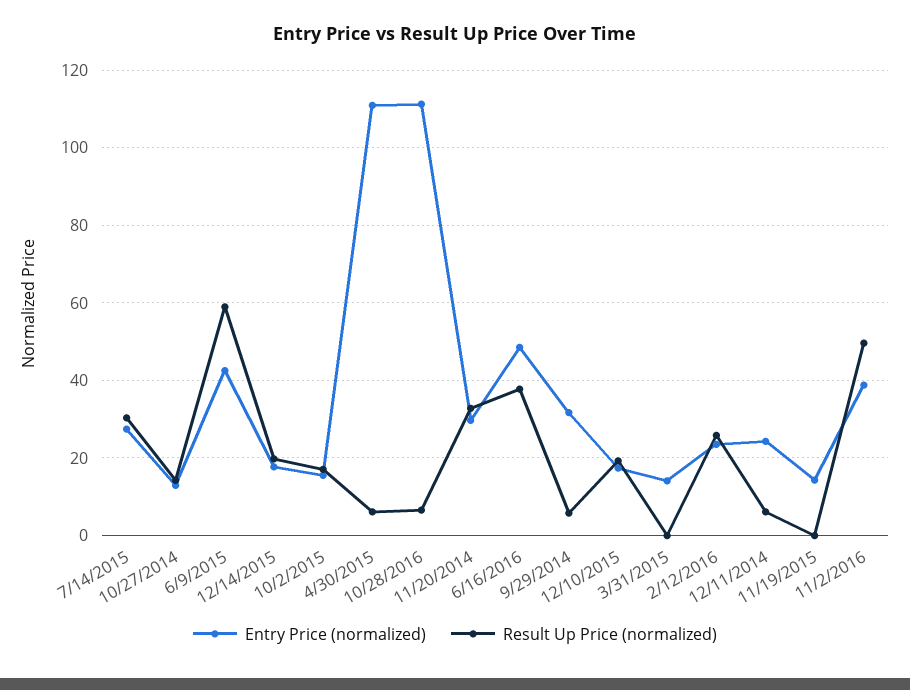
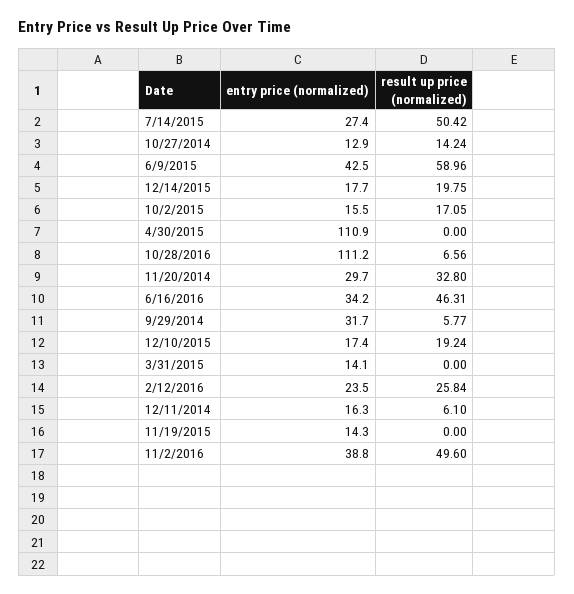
Result Up Price (normalized), 7/14/2015: 30 -> 50.42
Result Up Price (normalized), 4/30/2015: 6 -> 0
Entry Price (normalized), 6/16/2016: 48 -> 34.2
Result Up Price (normalized), 6/16/2016: 38 -> 46.31
Entry Price (normalized), 12/11/2014: 24 -> 16.3

